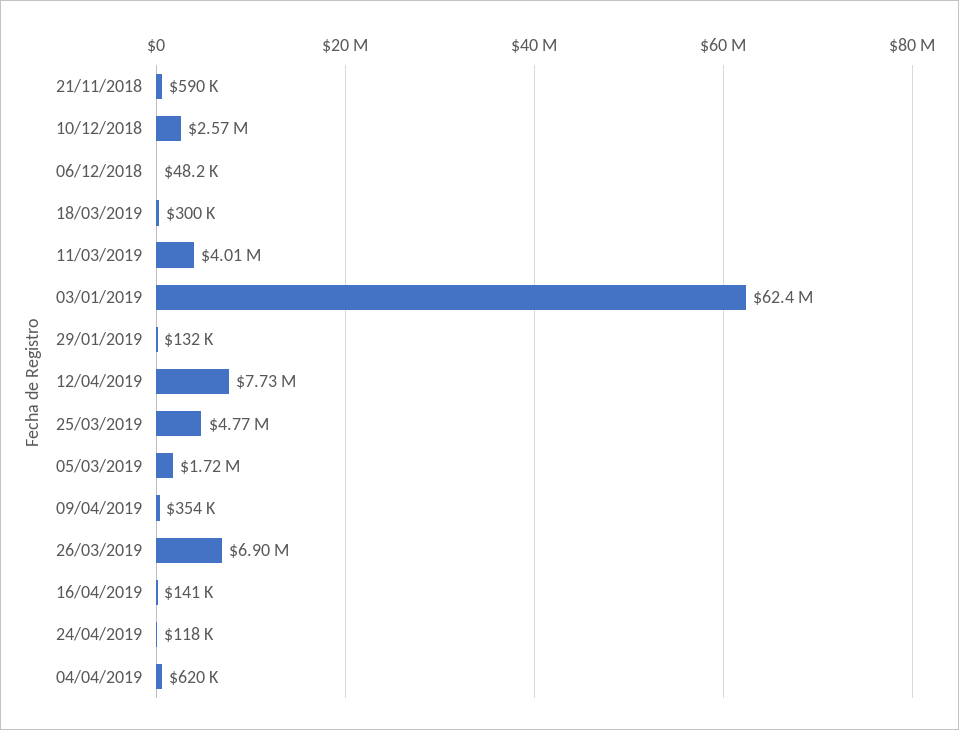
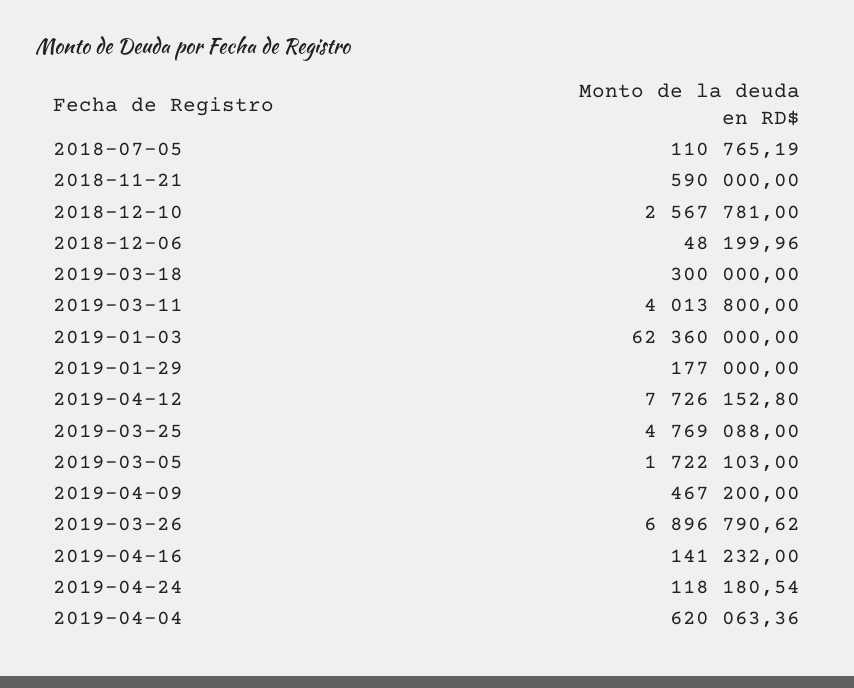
29/01/2019: 132000 -> 177000
09/04/2019: 354000 -> 467200
2018-07-05: none -> 110765.19

